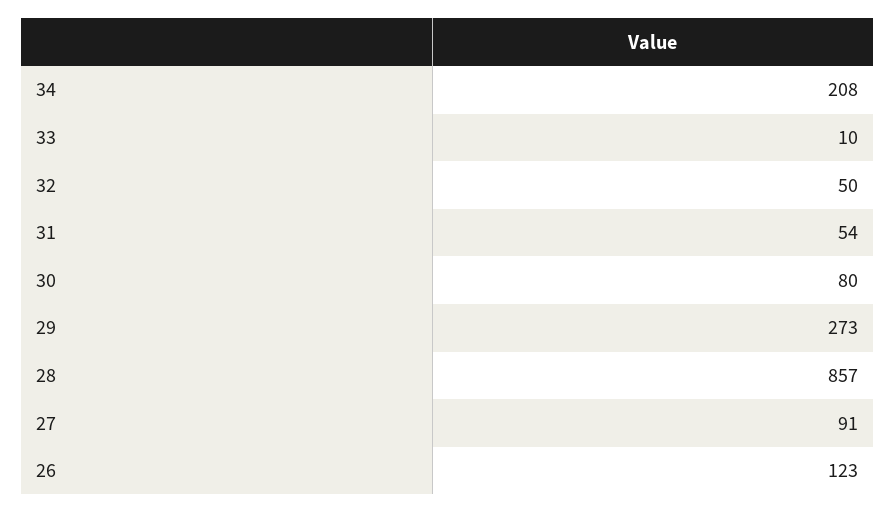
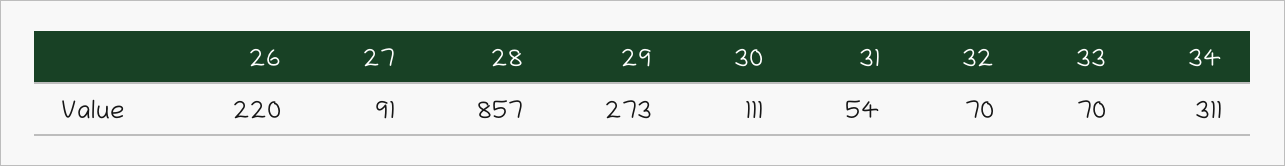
34: 208 -> 311
33: 10 -> 70
32: 50 -> 70
30: 80 -> 111
26: 123 -> 220

